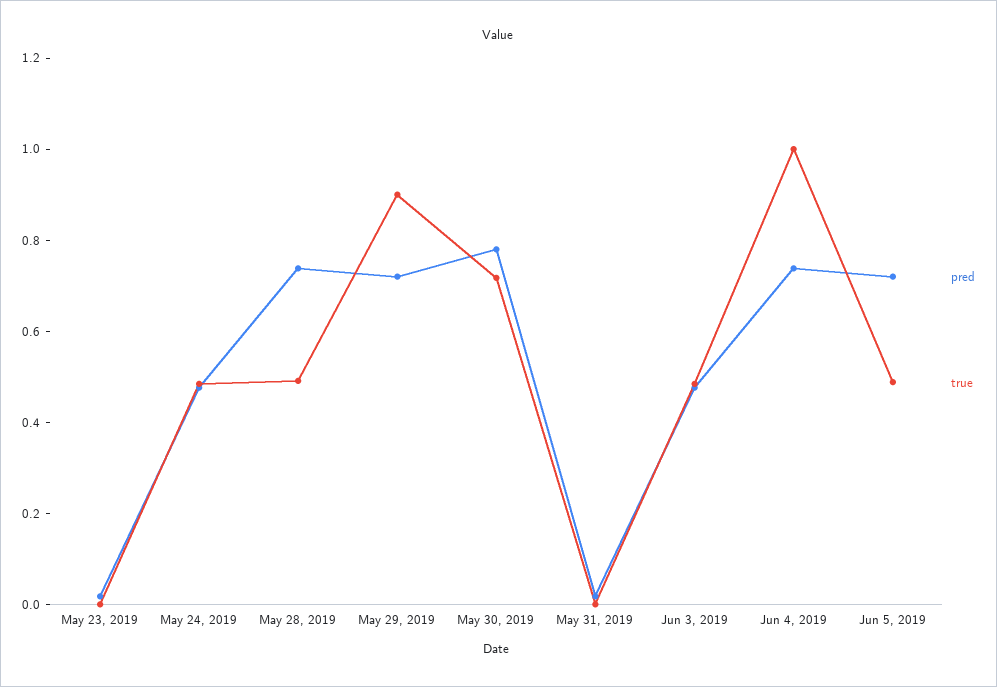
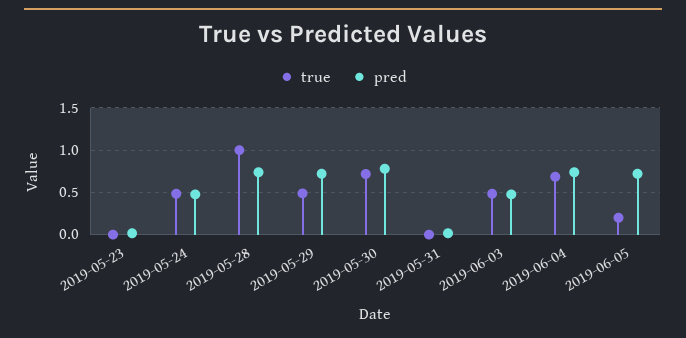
true, May 28, 2019: 0.5 -> 1
true, May 29, 2019: 0.9 -> 0.5
true, Jun 4, 2019: 1 -> 0.7
true, Jun 5, 2019: 0.5 -> 0.2

